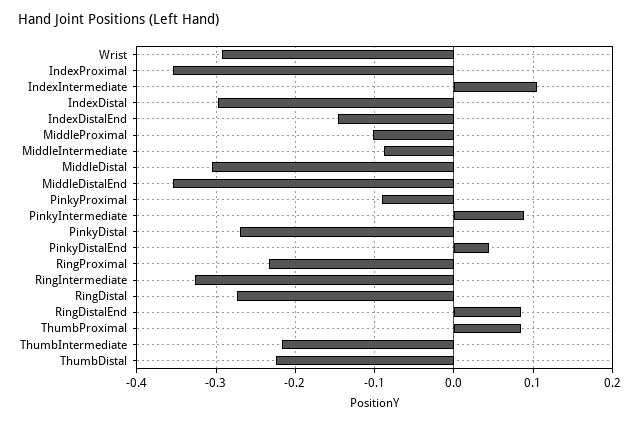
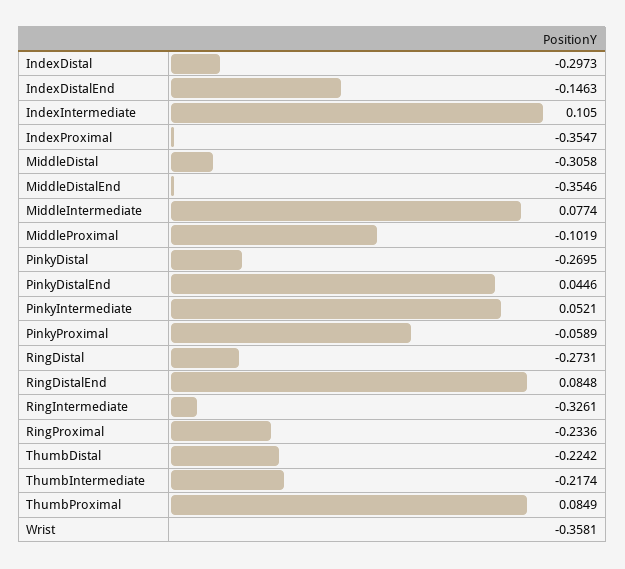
Wrist: -0.29 -> -0.3581
MiddleIntermediate: -0.09 -> 0.0774
PinkyProximal: -0.09 -> -0.0589
PinkyIntermediate: 0.09 -> 0.0521

